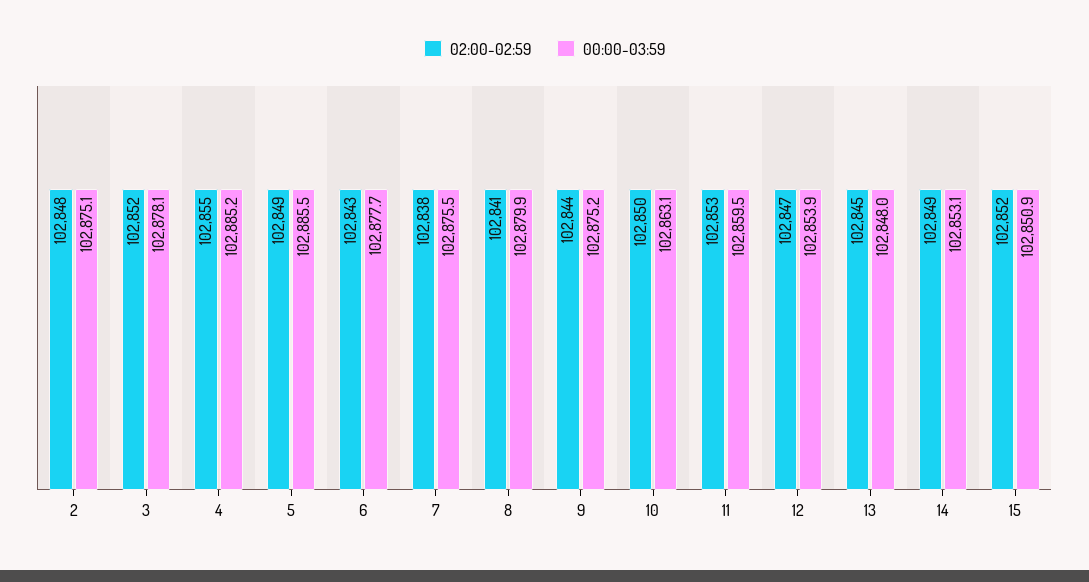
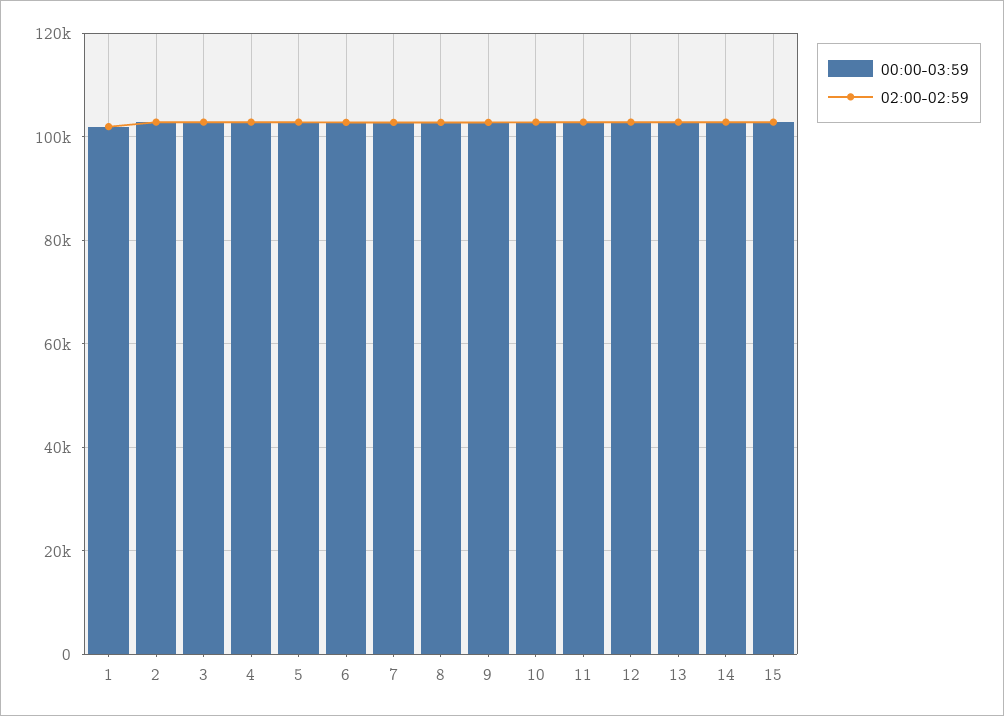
00:00-03:59, 1: none -> 102000
02:00-02:59, 1: none -> 102000

